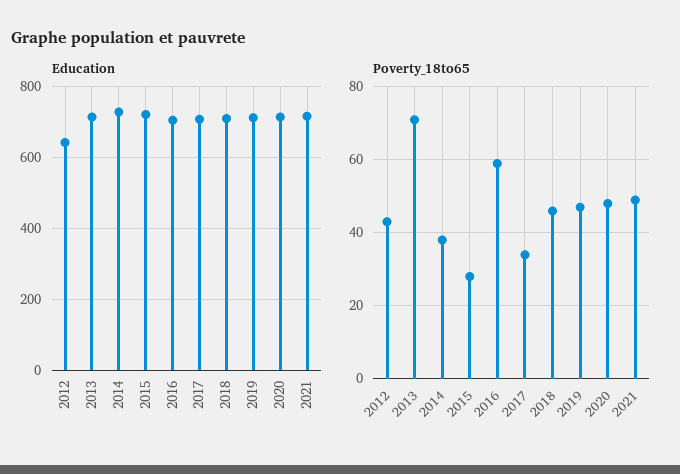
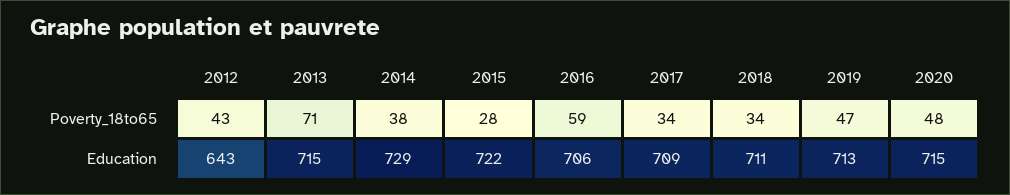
Education, 2021: 720 -> none
Poverty_18to65, 2018: 45 -> 34
Poverty_18to65, 2021: 50 -> none

